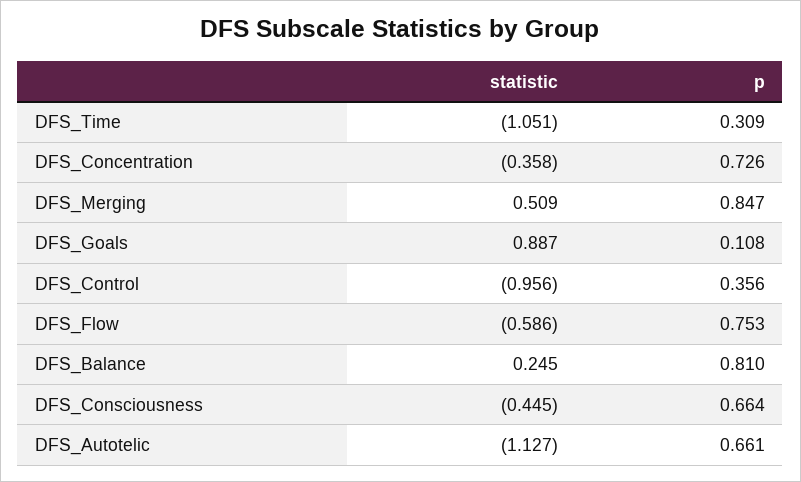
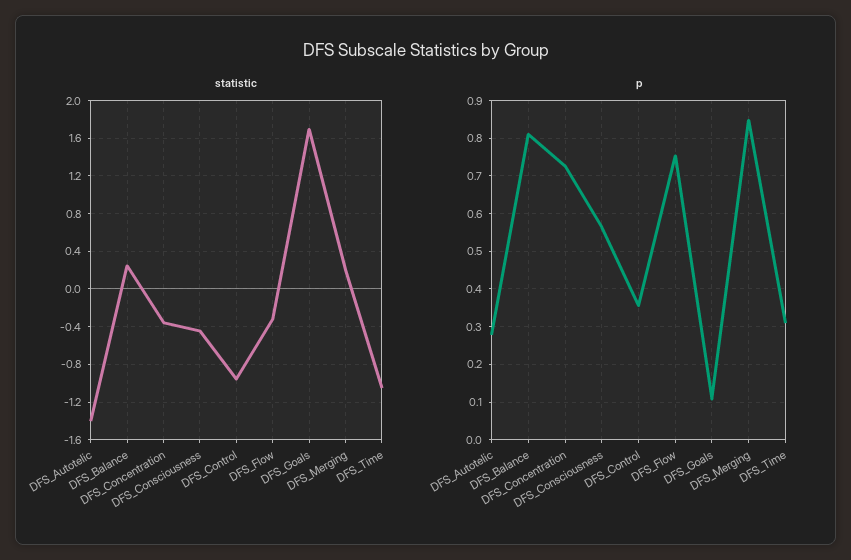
statistic, DFS_Merging: 0.509 -> 0.2
statistic, DFS_Goals: 0.887 -> 1.7
statistic, DFS_Flow: -0.586 -> -0.3
p, DFS_Consciousness: 0.664 -> 0.56
statistic, DFS_Autotelic: -1.127 -> -1.4
p, DFS_Autotelic: 0.661 -> 0.28

